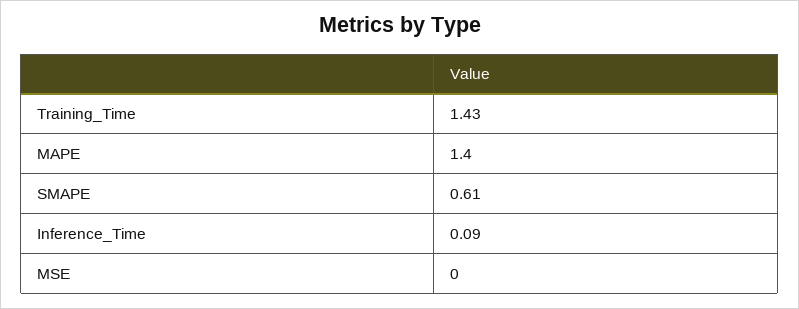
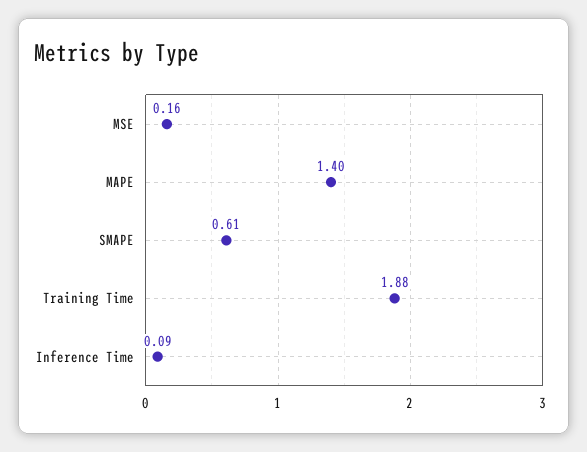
Training_Time: 1.43 -> 1.88
MSE: 0 -> 0.16

